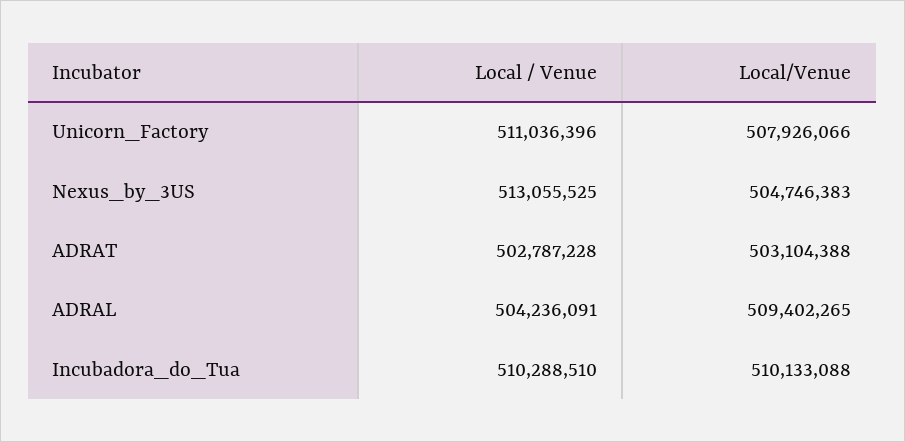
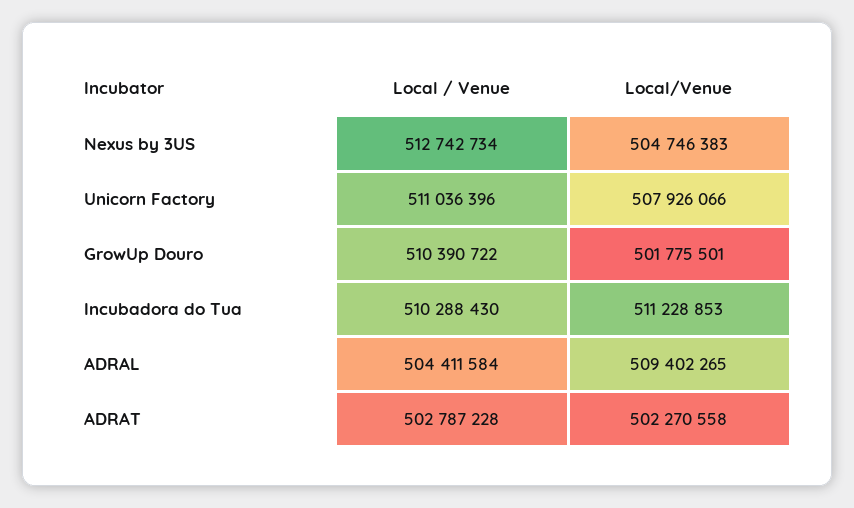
Local / Venue, Nexus_by_3US: 513055525 -> 512742734
Local/Venue, ADRAT: 503104388 -> 502270558
Local / Venue, ADRAL: 504236091 -> 504411584
Local / Venue, Incubadora_do_Tua: 510288510 -> 510288430
Local/Venue, Incubadora_do_Tua: 510133088 -> 511228853
Local / Venue, GrowUp Douro: none -> 510390722
Local/Venue, GrowUp Douro: none -> 501775501

